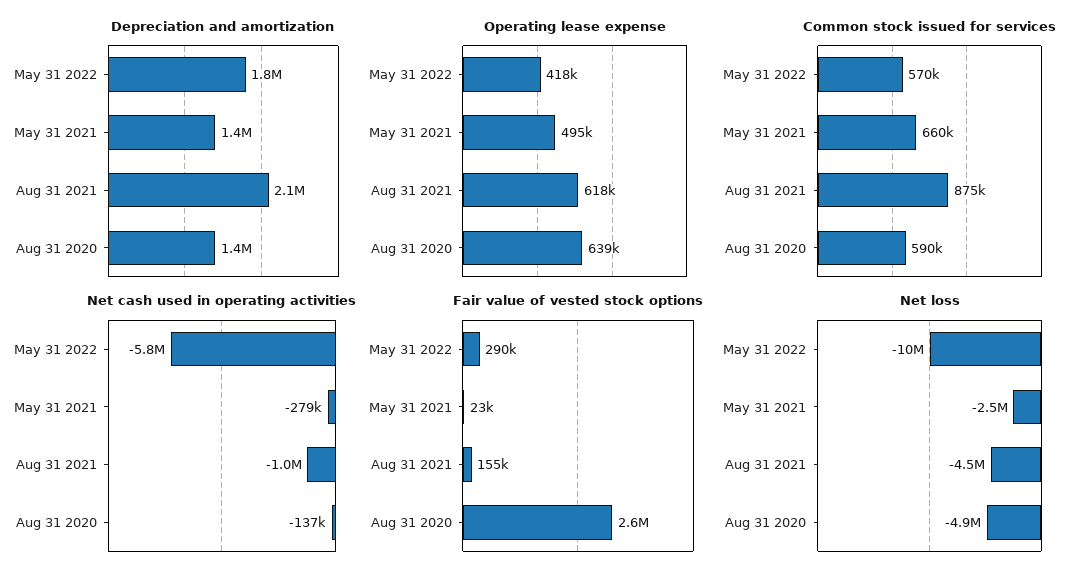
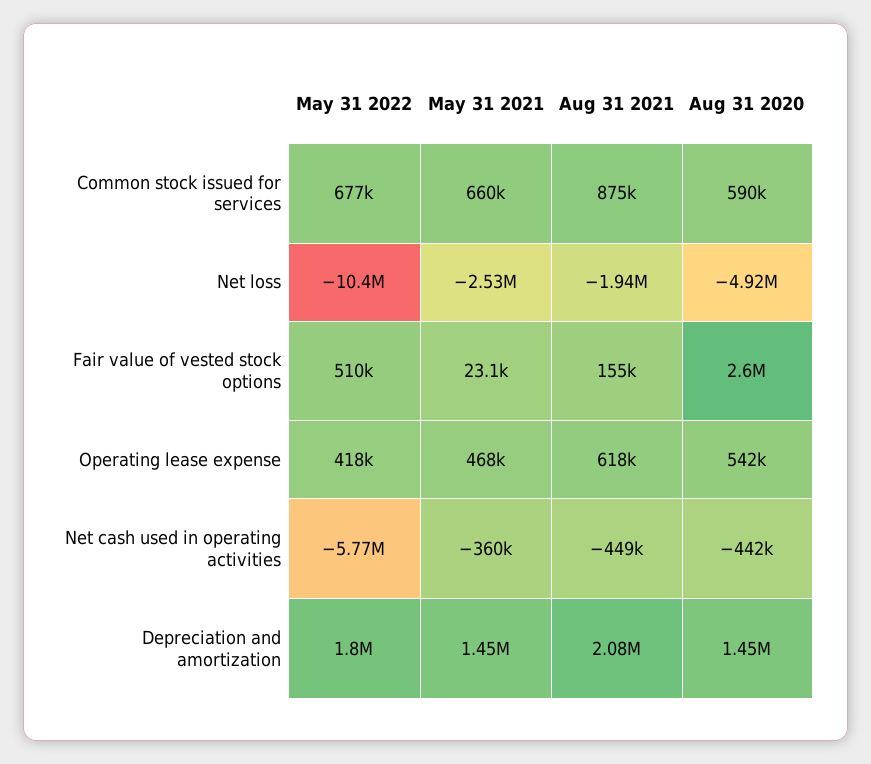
Operating lease expense, May 31 2021: 495000 -> 468000
Operating lease expense, Aug 31 2020: 639000 -> 542000
Common stock issued for services, May 31 2022: 570000 -> 677000
Net cash used in operating activities, May 31 2021: -279000 -> -360000
Net cash used in operating activities, Aug 31 2021: -1000000 -> -449000
Net cash used in operating activities, Aug 31 2020: -137000 -> -442000
Fair value of vested stock options, May 31 2022: 290000 -> 510000
Net loss, Aug 31 2021: -4500000 -> -1940000

